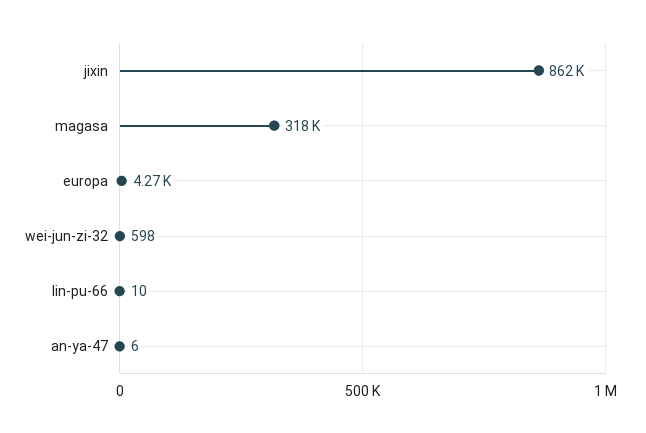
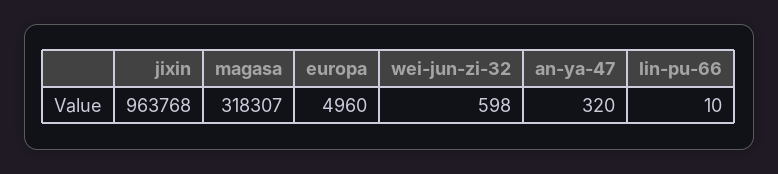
jixin: 862000 -> 963768
europa: 4270 -> 4960
an-ya-47: 6 -> 320

